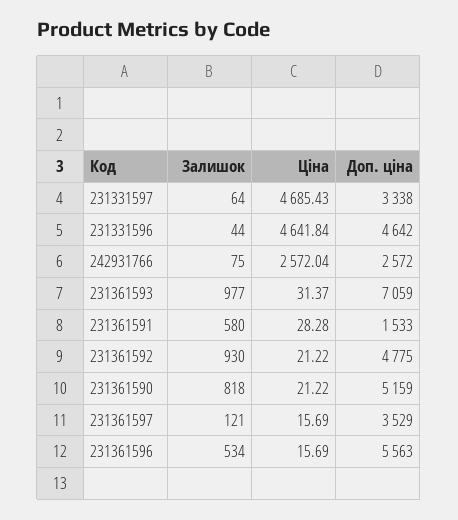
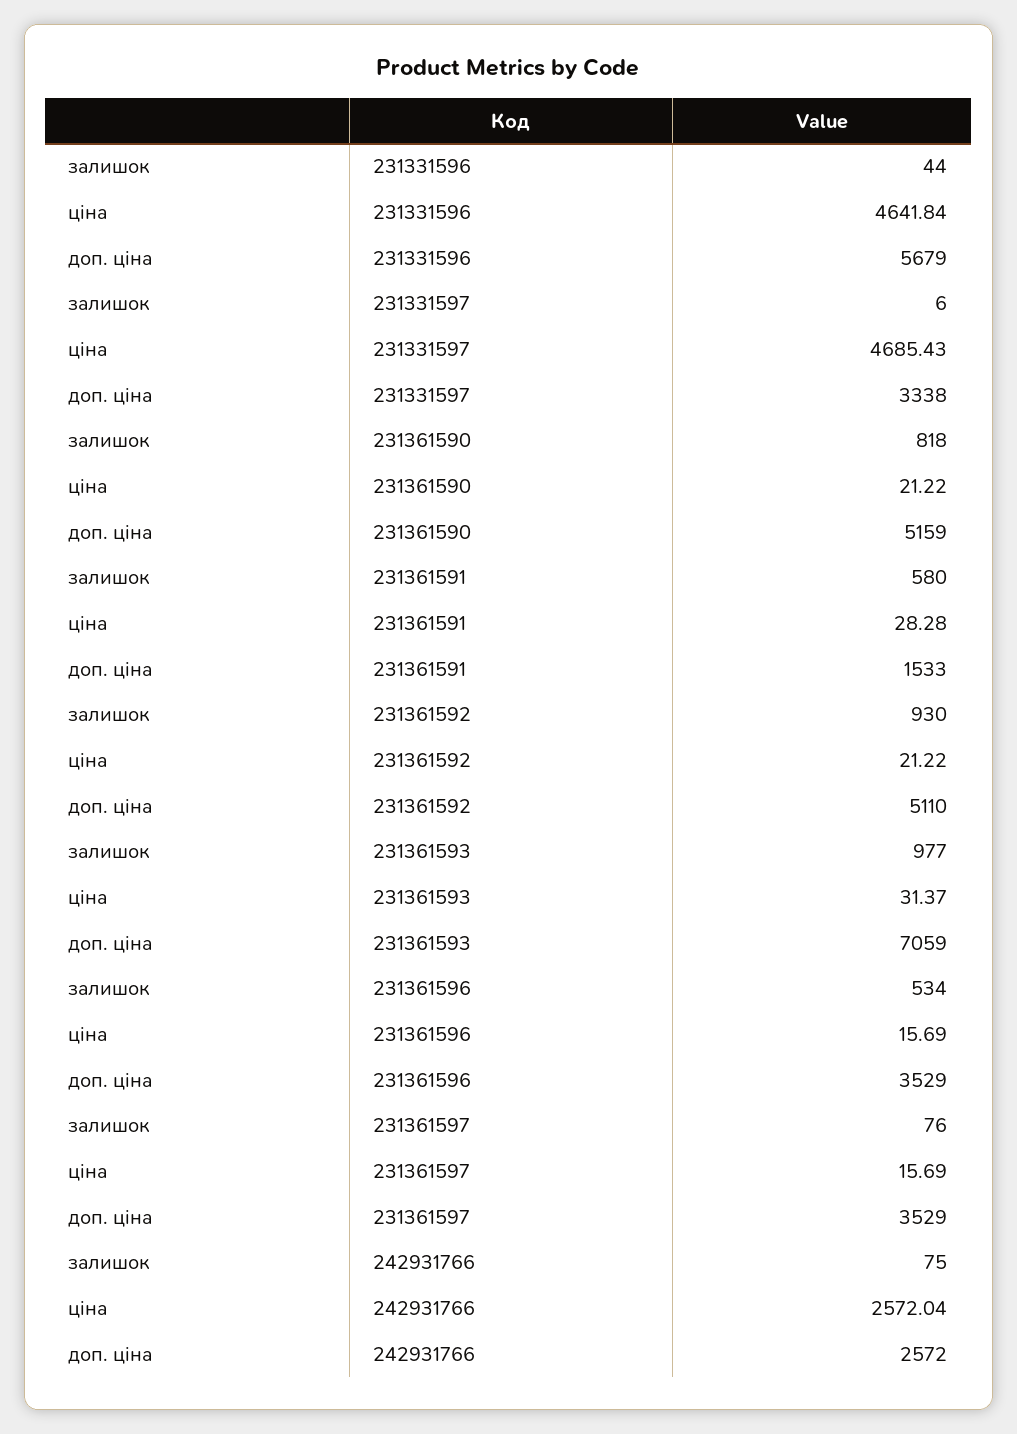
Залишок, 231331597: 64 -> 6
Доп. ціна, 231331596: 4642 -> 5679
Доп. ціна, 231361592: 4775 -> 5110
Залишок, 231361597: 121 -> 76
Доп. ціна, 231361596: 5563 -> 3529

